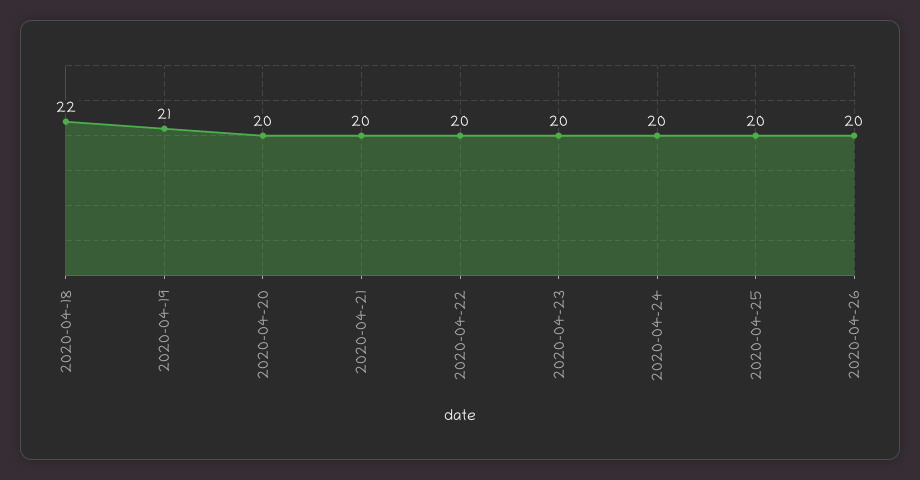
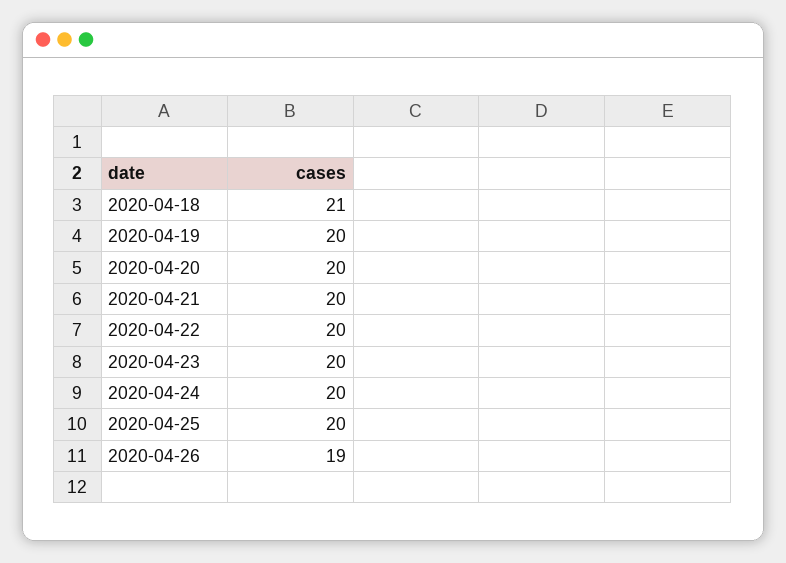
2020-04-18: 22 -> 21
2020-04-19: 21 -> 20
2020-04-26: 20 -> 19

